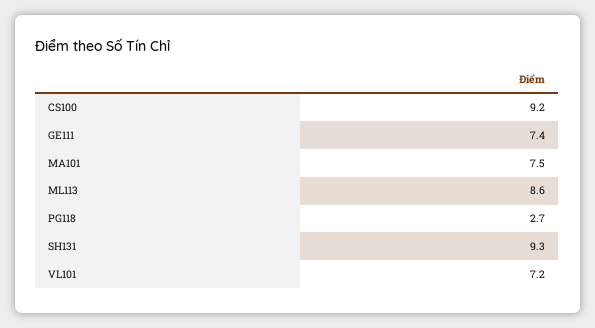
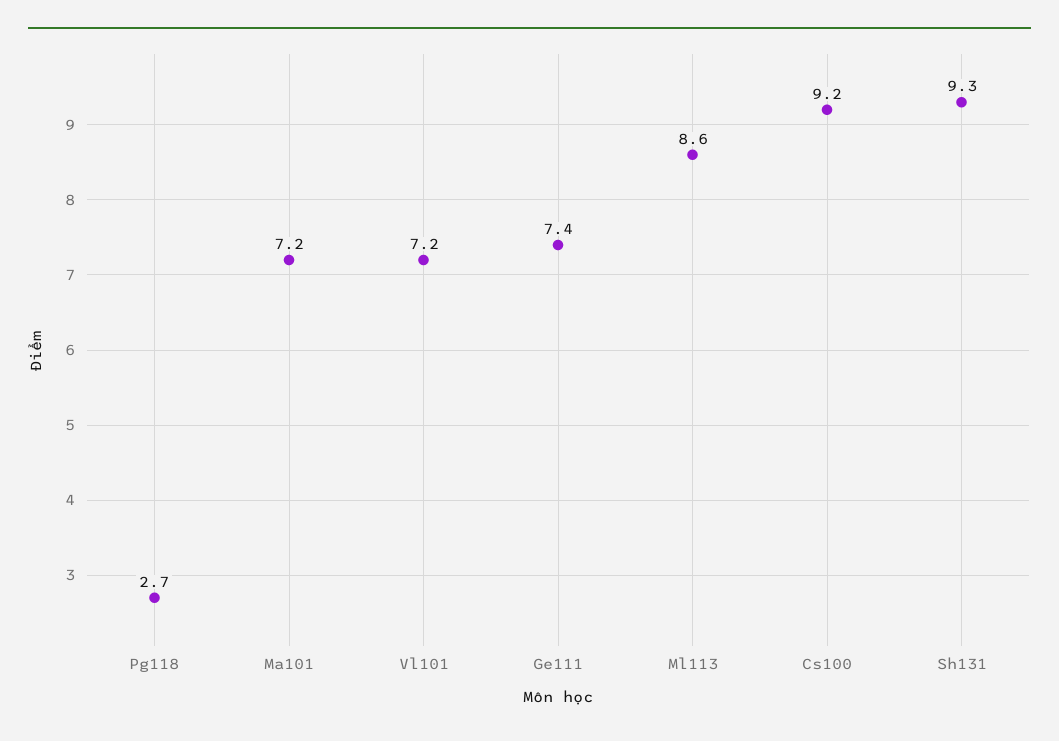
MA101: 7.5 -> 7.2

